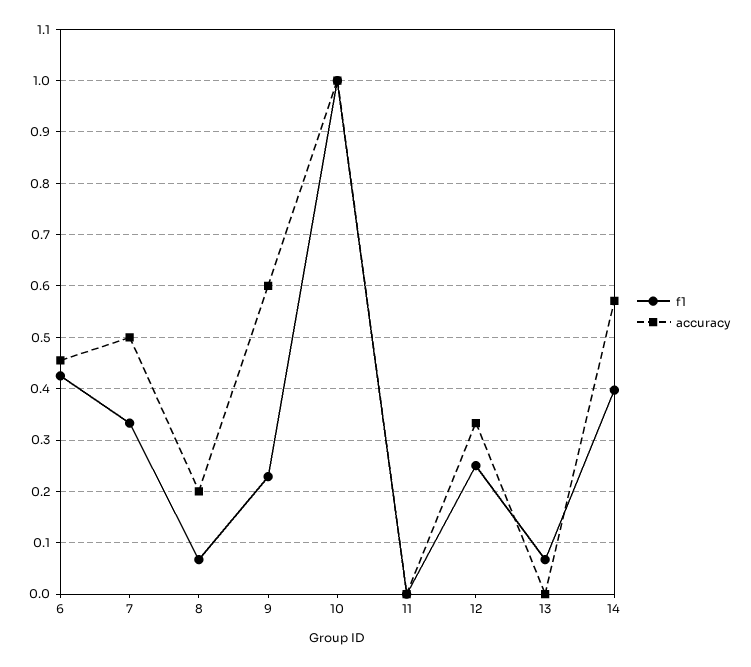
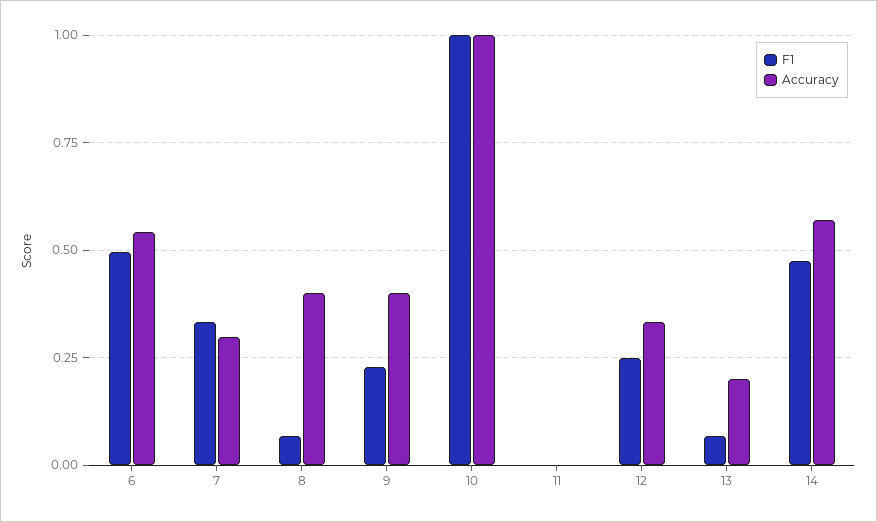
f1, 6: 0.42 -> 0.5
accuracy, 6: 0.46 -> 0.55
accuracy, 7: 0.5 -> 0.3
accuracy, 8: 0.2 -> 0.4
accuracy, 9: 0.6 -> 0.4
accuracy, 13: 0 -> 0.2
f1, 14: 0.4 -> 0.475

